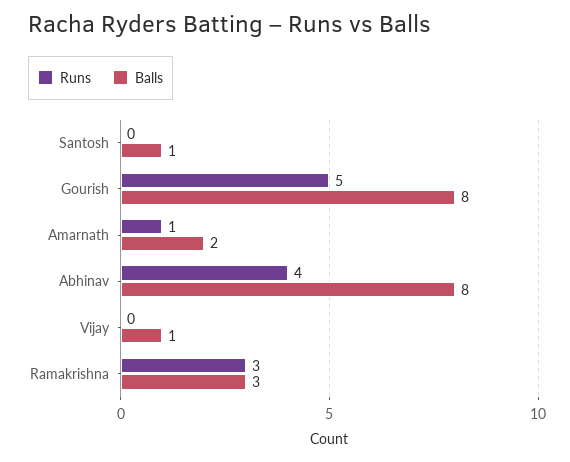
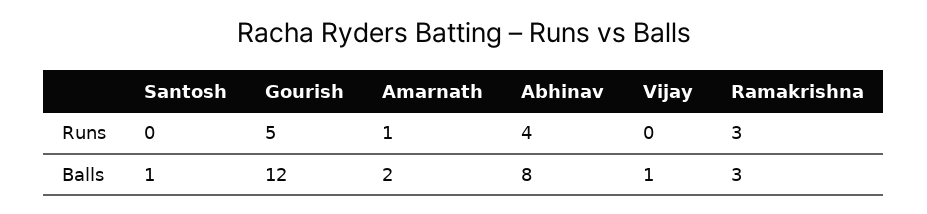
Balls, Gourish: 8 -> 12

